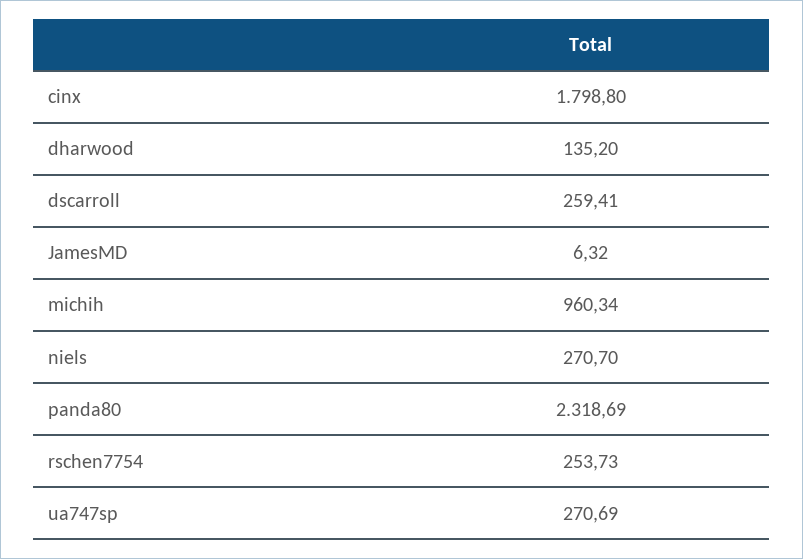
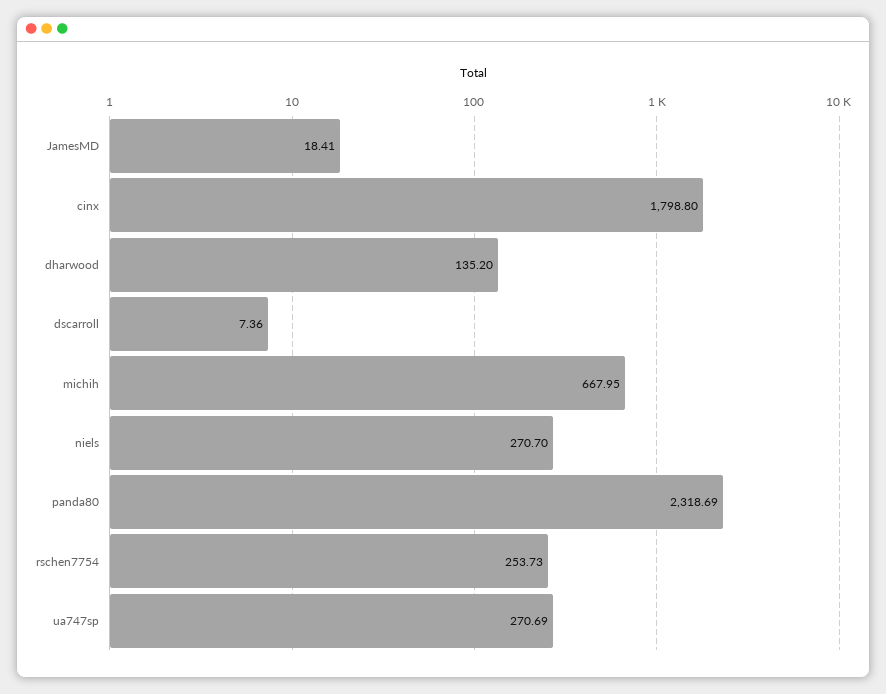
dscarroll: 259.41 -> 7.36
JamesMD: 6.32 -> 18.41
michih: 960.34 -> 667.95

